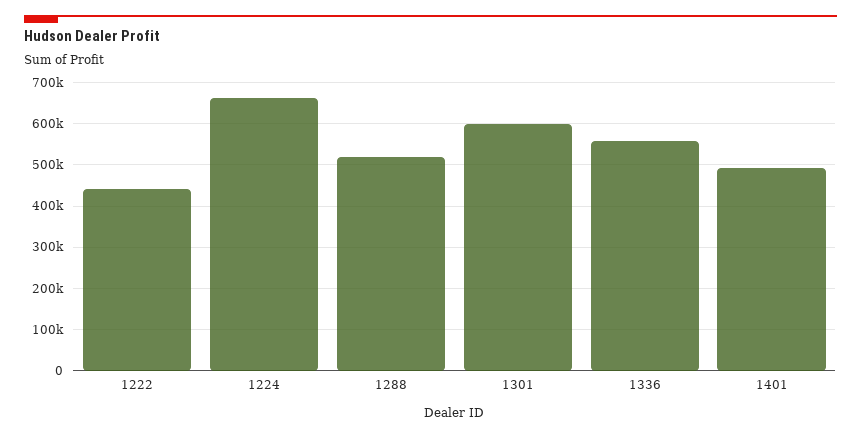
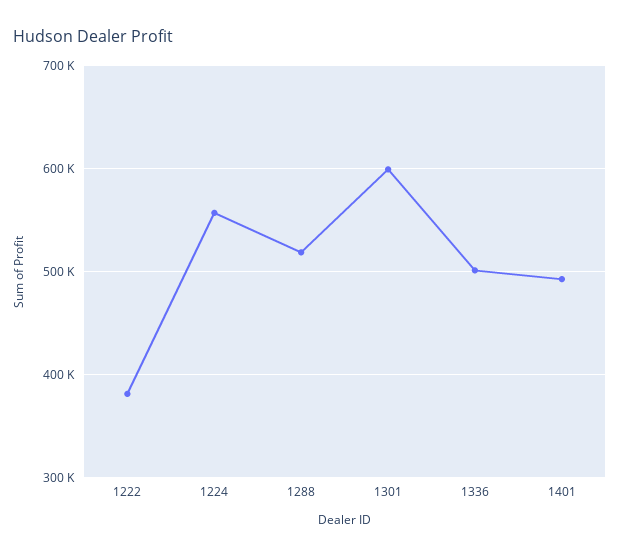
1222: 440000 -> 380000
1224: 660000 -> 560000
1336: 560000 -> 500000

